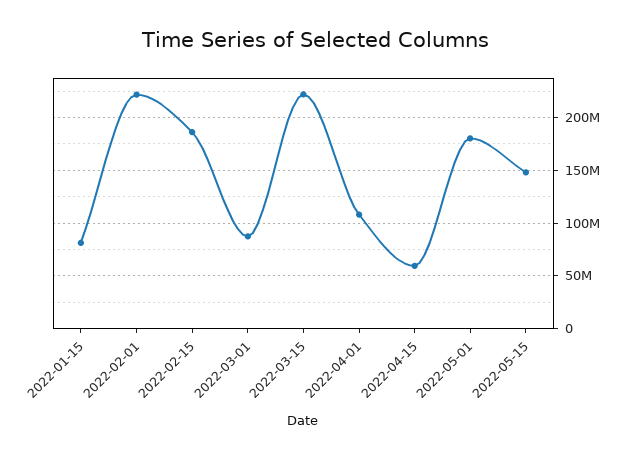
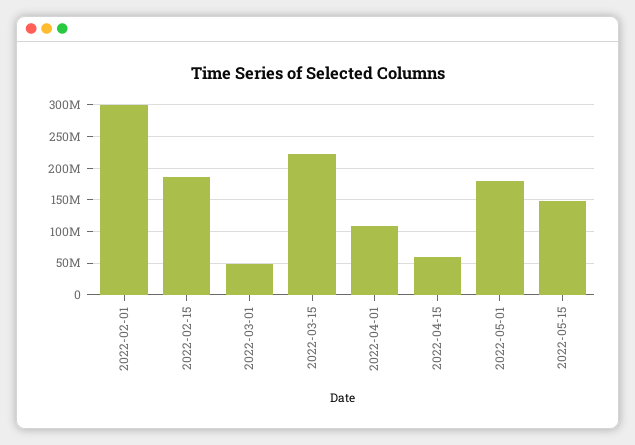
2022-01-15: 80000000 -> none
2022-02-01: 220000000 -> 300000000
2022-03-01: 90000000 -> 50000000

